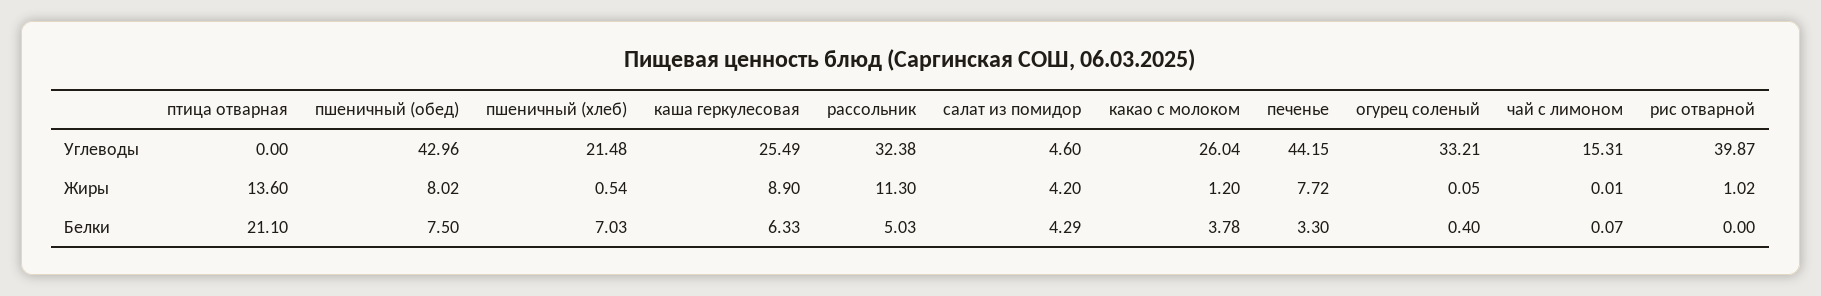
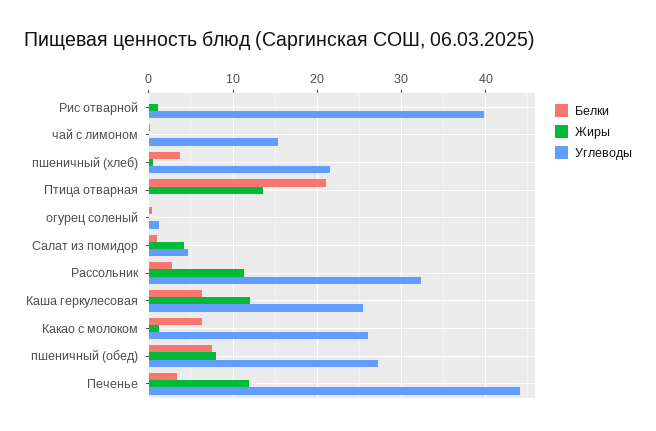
Углеводы, пшеничный (обед): 42.96 -> 27
Углеводы, огурец соленый: 33.21 -> 1
Жиры, каша геркулесовая: 8.9 -> 12
Жиры, печенье: 7.72 -> 12
Белки, пшеничный (хлеб): 7.03 -> 4
Белки, рассольник: 5.03 -> 3
Белки, салат из помидор: 4.29 -> 1
Белки, какао с молоком: 3.78 -> 6

